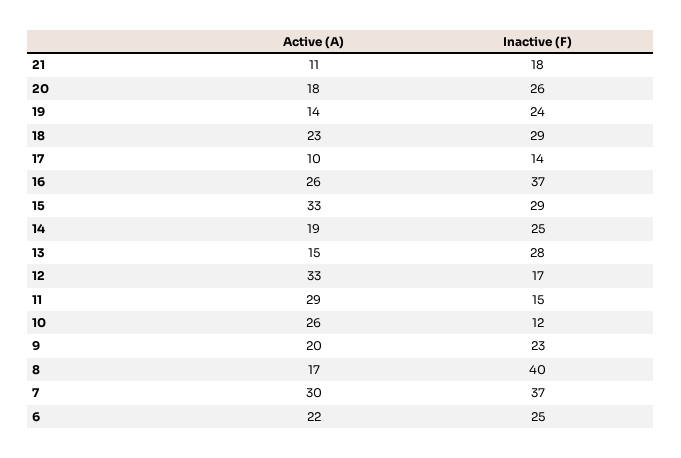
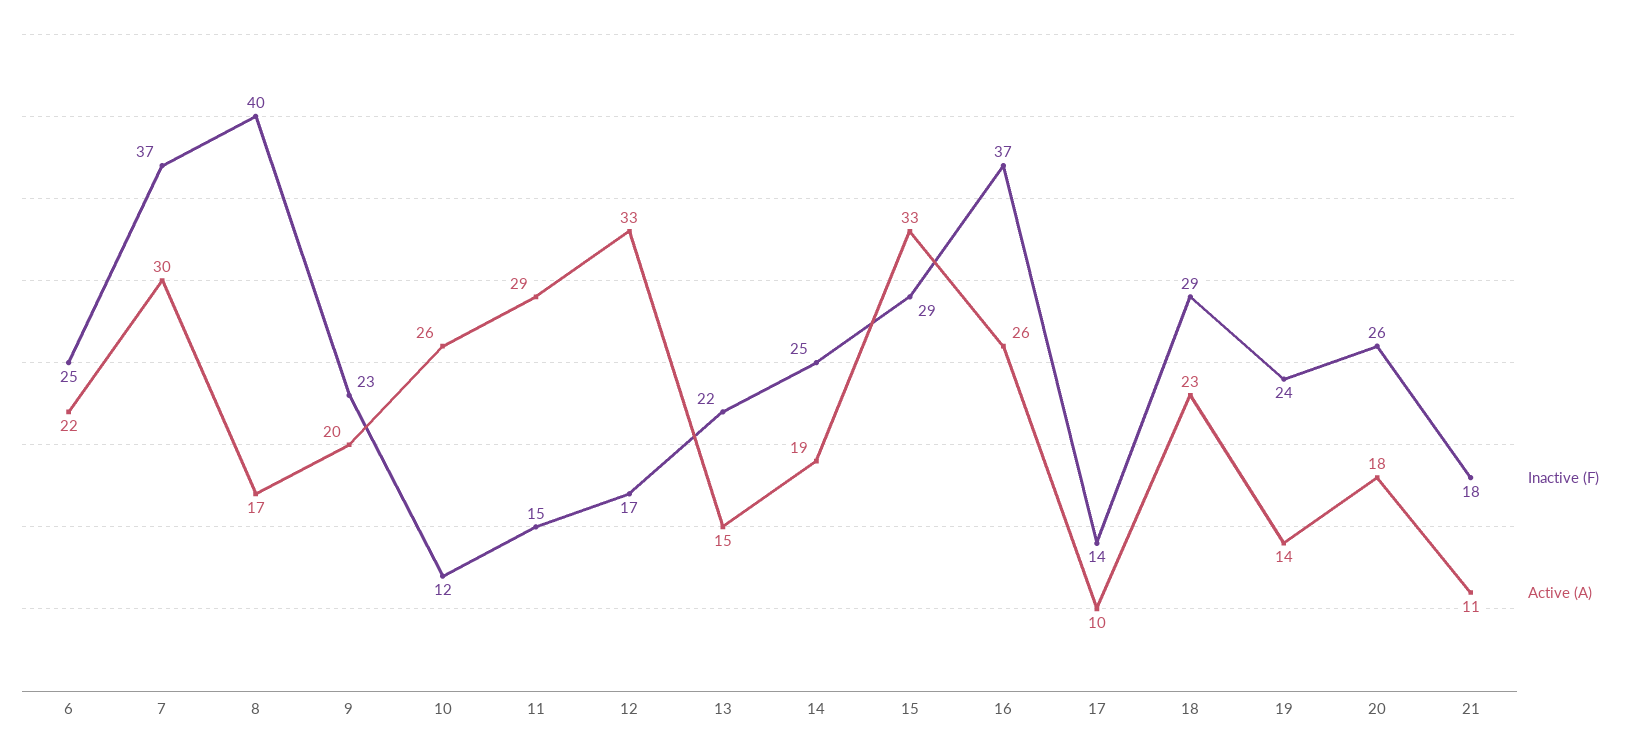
Inactive (F), 13: 28 -> 22

